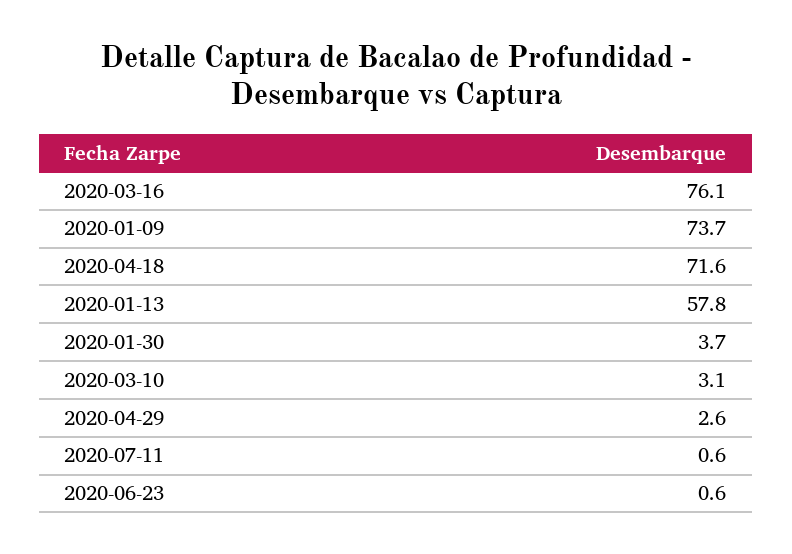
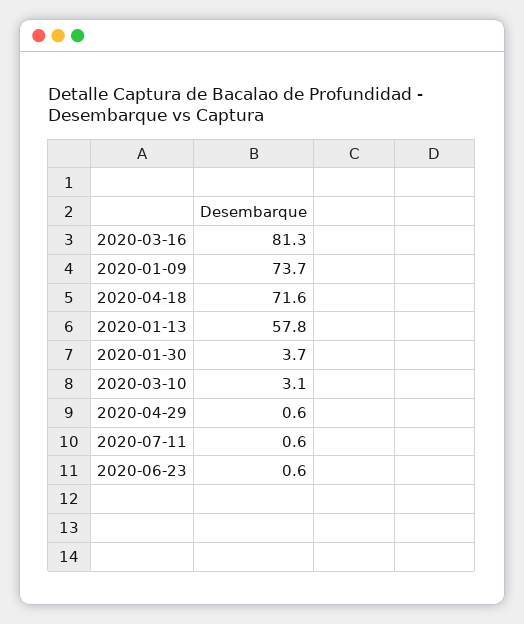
2020-03-16: 76.1 -> 81.3
2020-04-29: 2.6 -> 0.6

